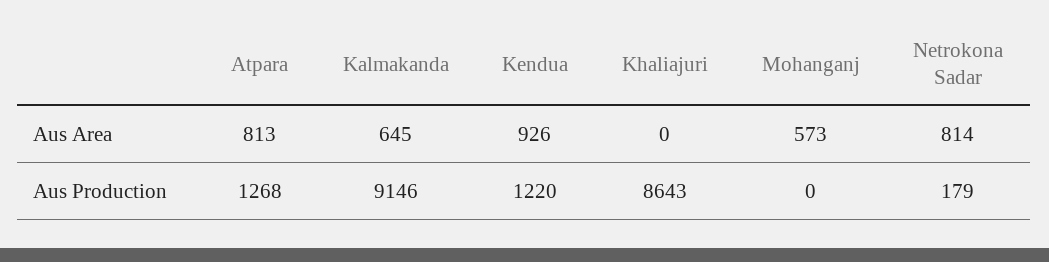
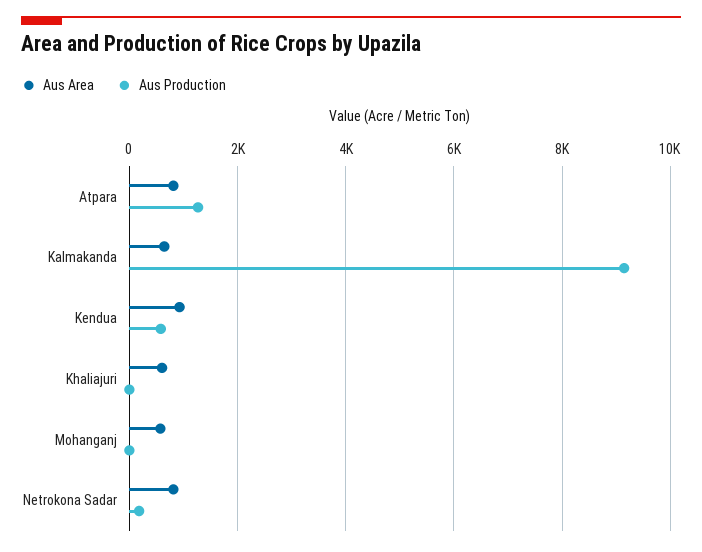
Aus Area, Khaliajuri: 0 -> 600
Aus Production, Kendua: 1220 -> 600
Aus Production, Khaliajuri: 8643 -> 0

